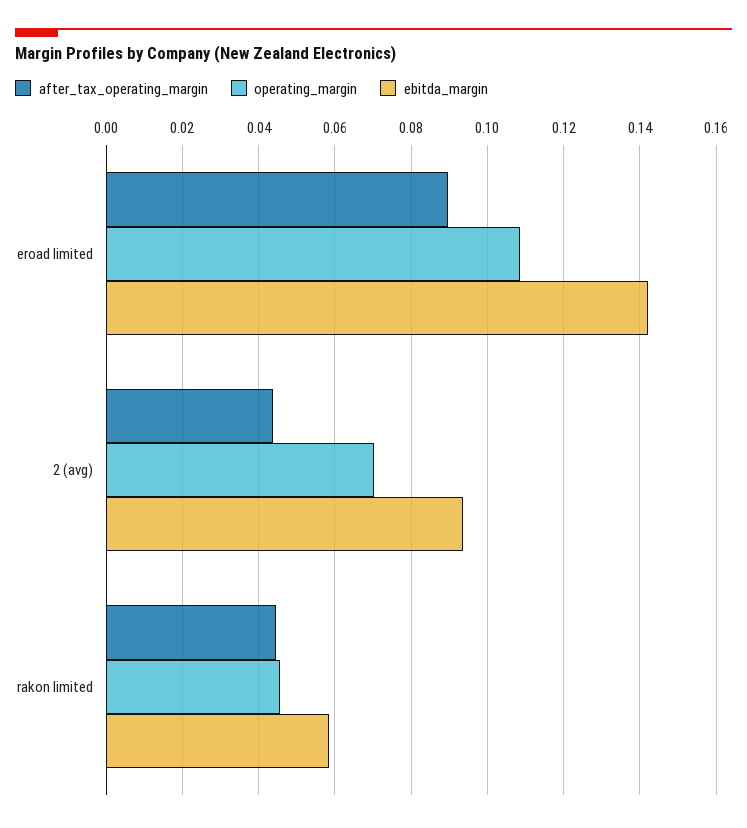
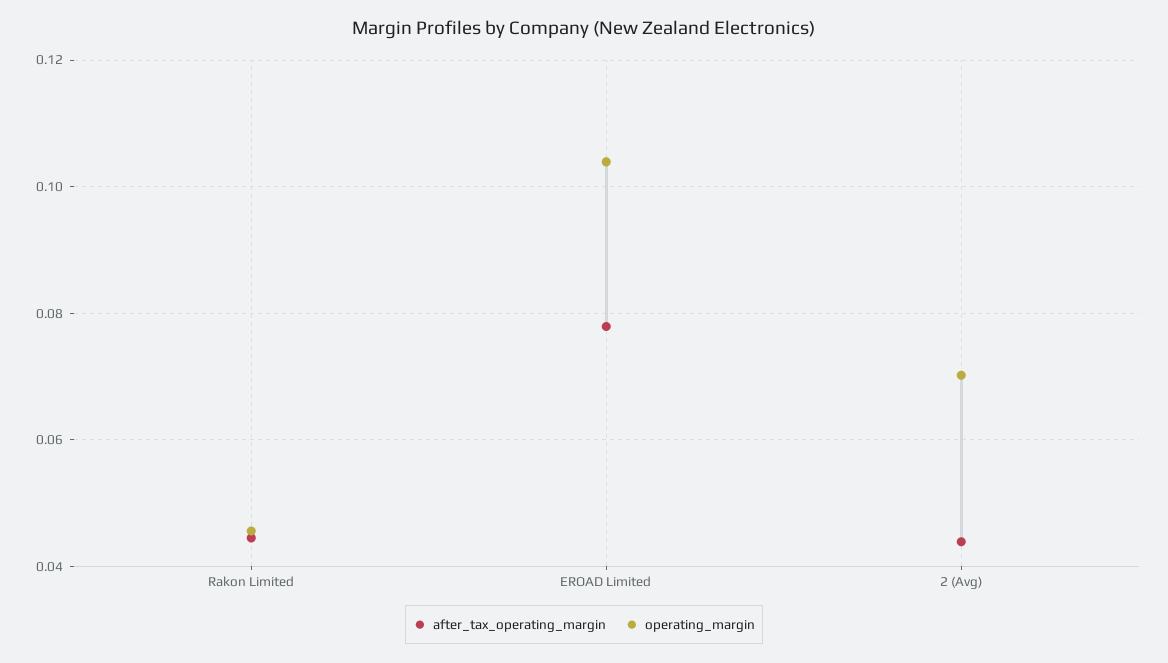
after_tax_operating_margin, eroad limited: 0.09 -> 0.078
operating_margin, eroad limited: 0.108 -> 0.104
ebitda_margin, eroad limited: 0.142 -> none
ebitda_margin, 2 (avg): 0.094 -> none
ebitda_margin, rakon limited: 0.058 -> none

